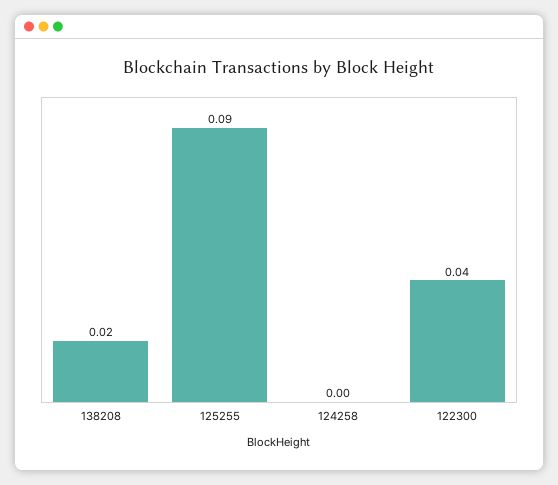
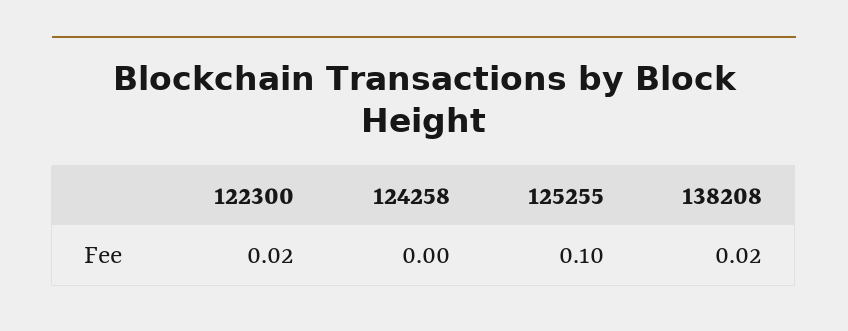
125255: 0.09 -> 0.1
122300: 0.04 -> 0.02

